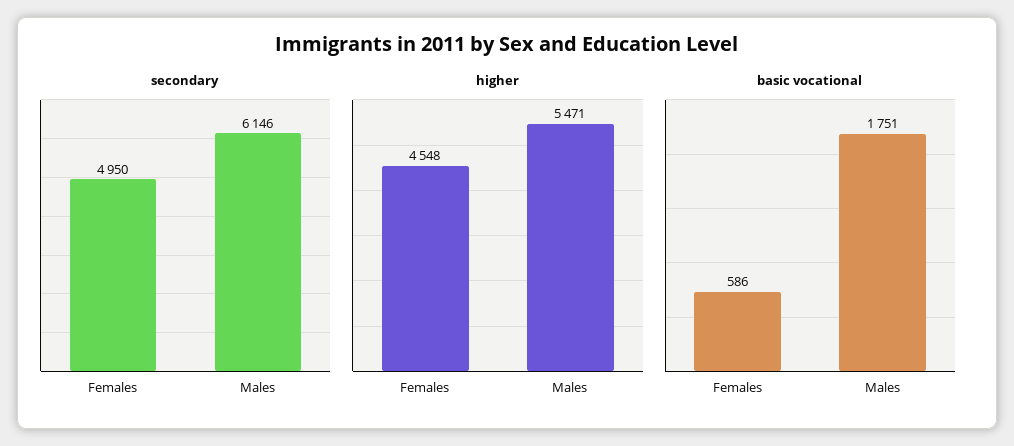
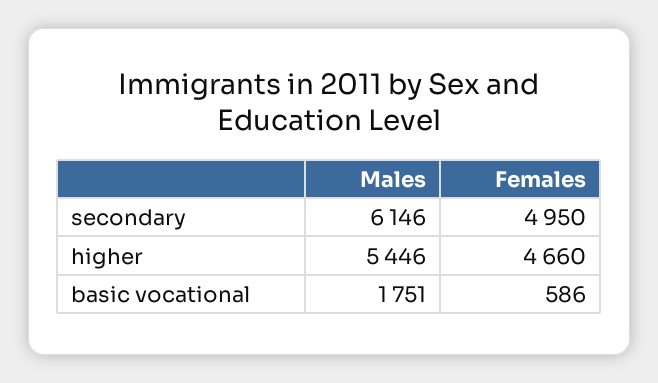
higher, Females: 4548 -> 4660
higher, Males: 5471 -> 5446

